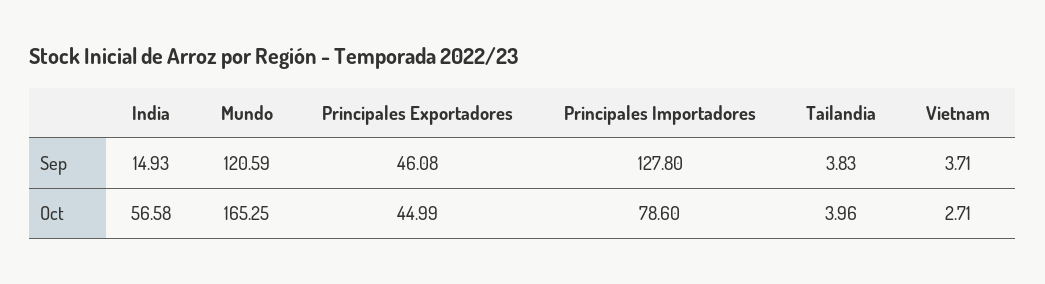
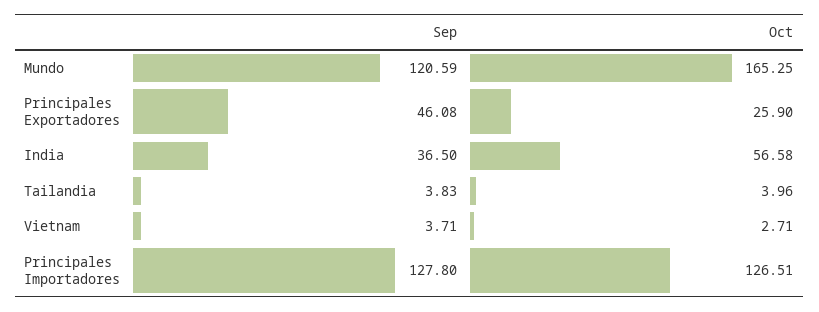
India, Sep: 14.93 -> 36.5
Principales Exportadores, Oct: 44.99 -> 25.9
Principales Importadores, Oct: 78.6 -> 126.51

